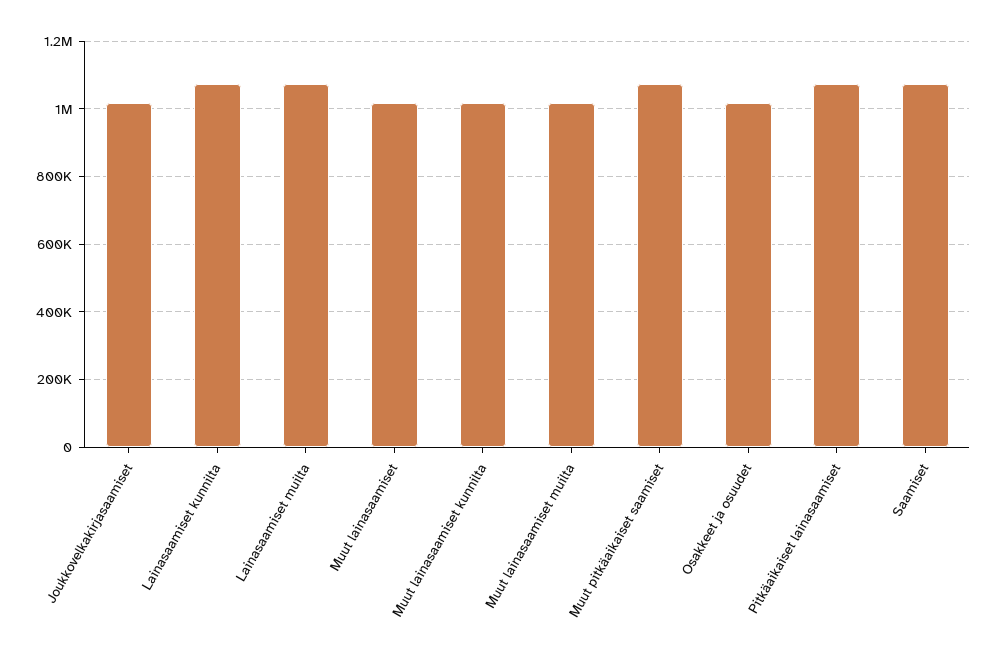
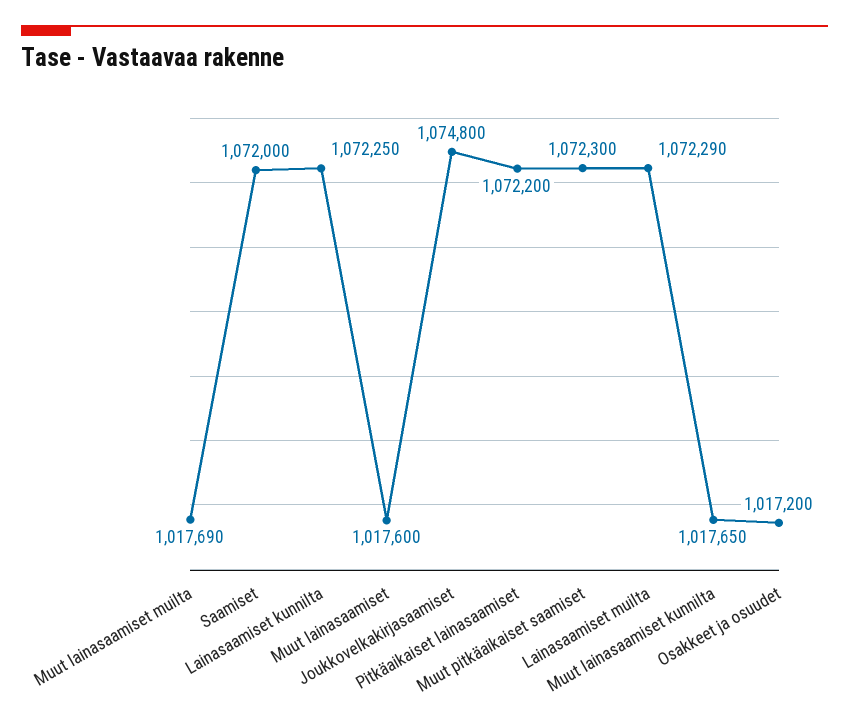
Joukkovelkakirjasaamiset: 1020000 -> 1074800

